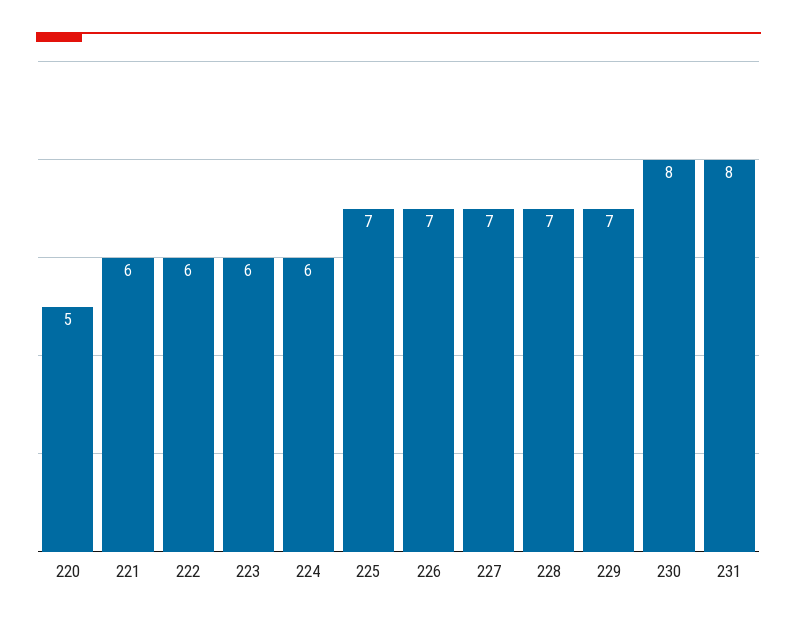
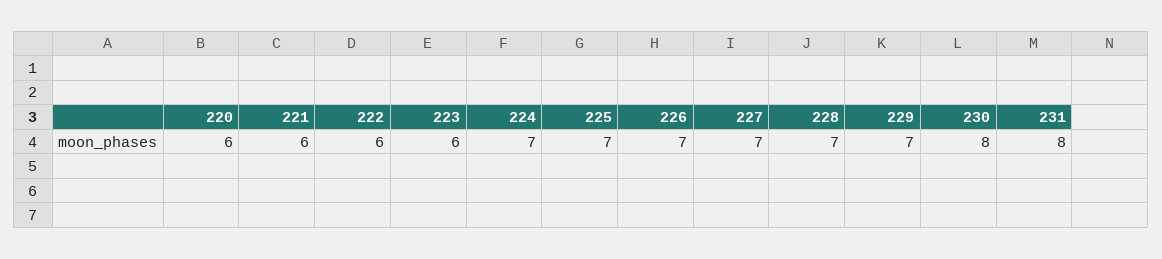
220: 5 -> 6
224: 6 -> 7

